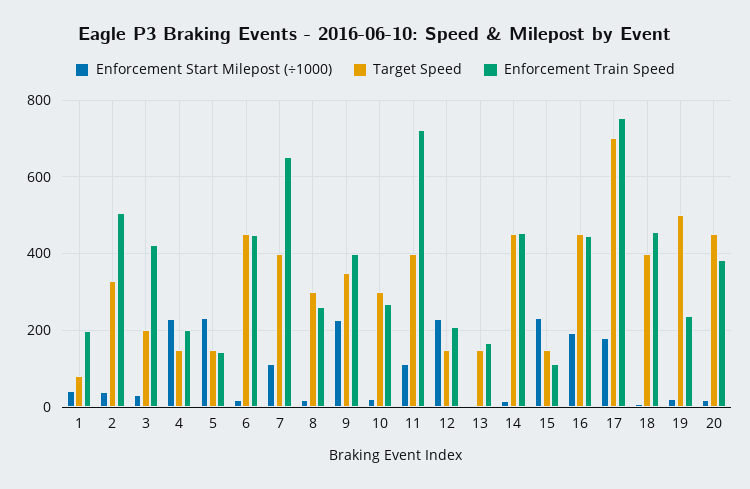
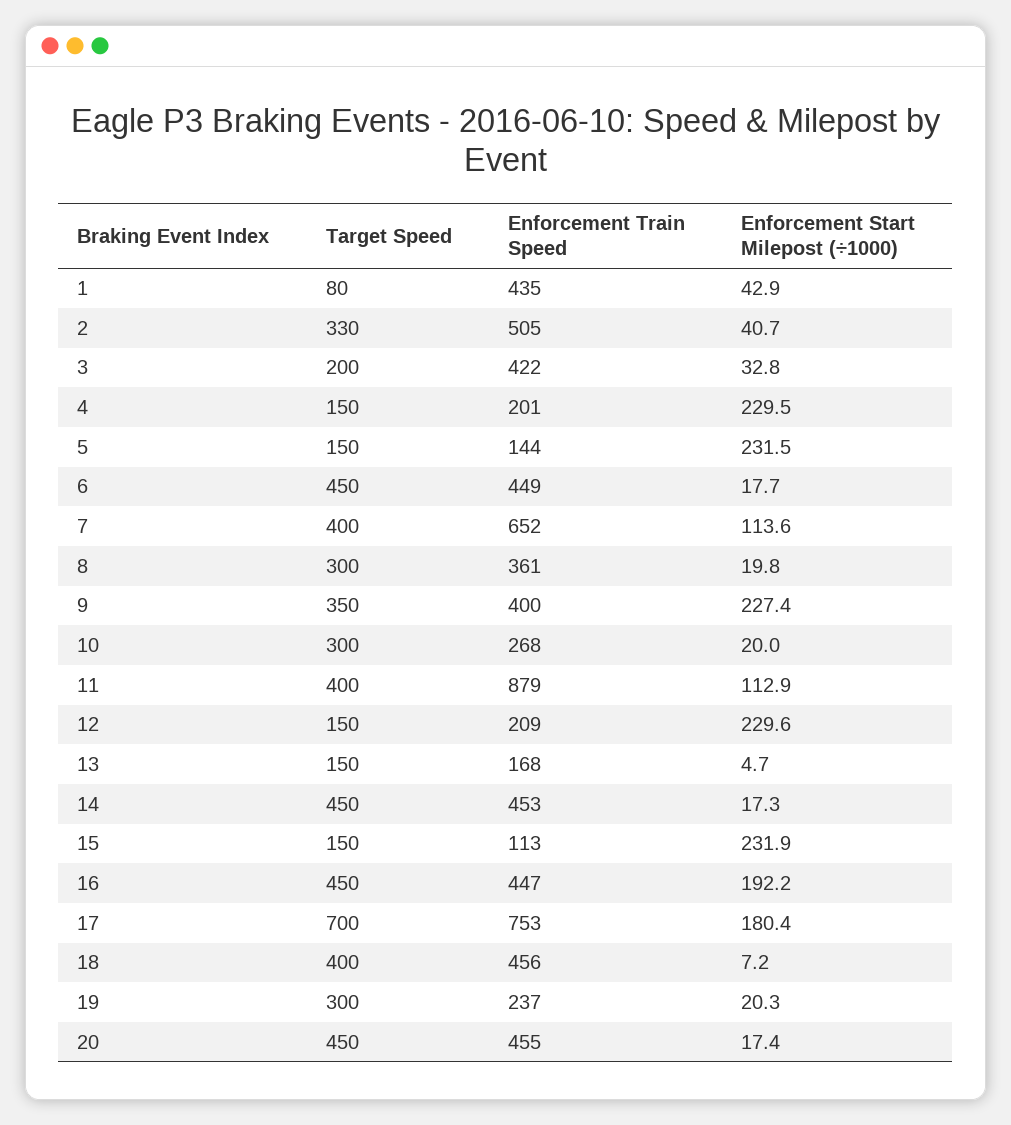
Enforcement Train Speed, 1: 200 -> 435
Enforcement Train Speed, 8: 260 -> 361
Enforcement Train Speed, 11: 720 -> 879
Target Speed, 19: 500 -> 300
Enforcement Train Speed, 20: 380 -> 455

